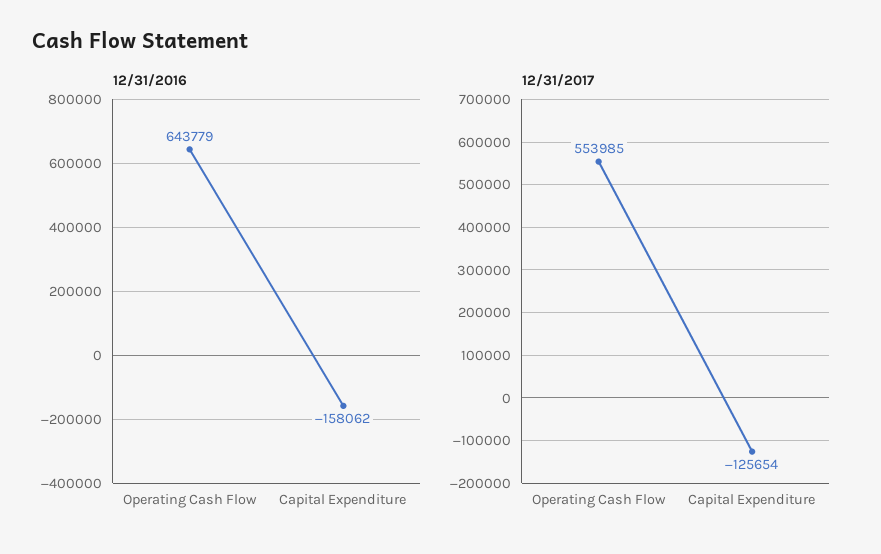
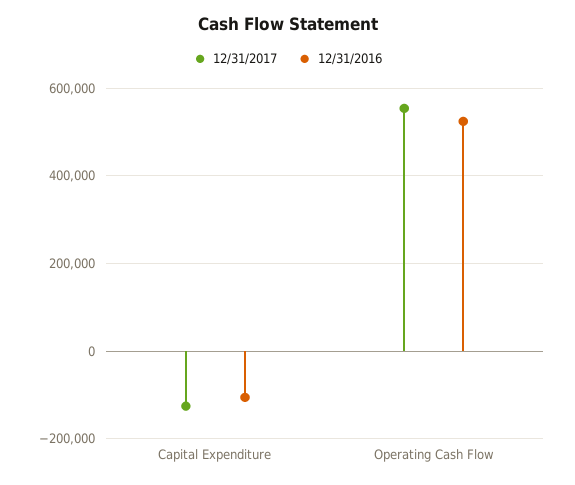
12/31/2016, Operating Cash Flow: 643779 -> 520000
12/31/2016, Capital Expenditure: -158062 -> -100000

